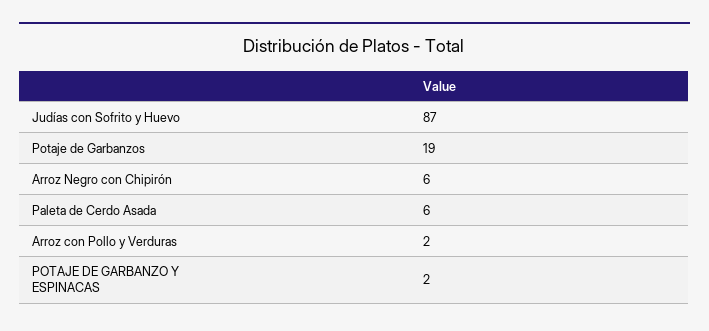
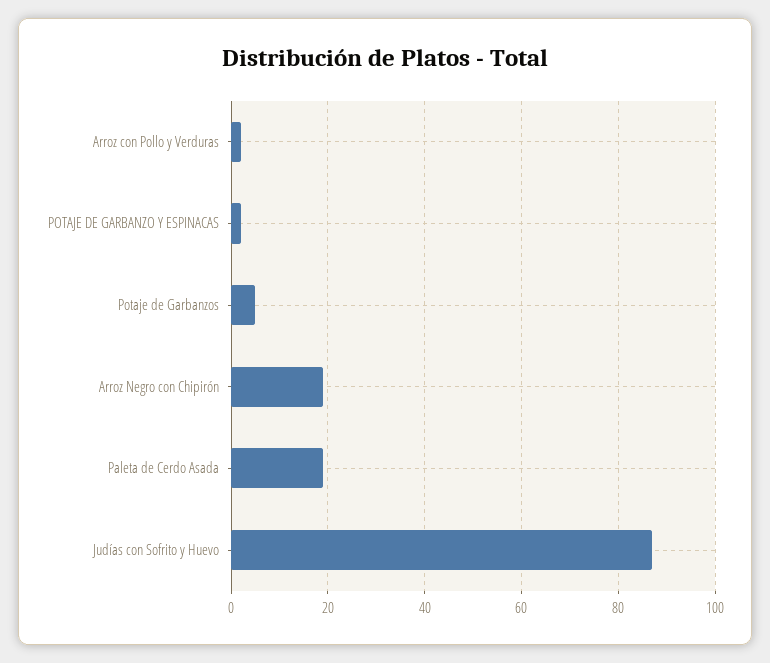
Potaje de Garbanzos: 19 -> 5
Arroz Negro con Chipirón: 6 -> 20
Paleta de Cerdo Asada: 6 -> 20

